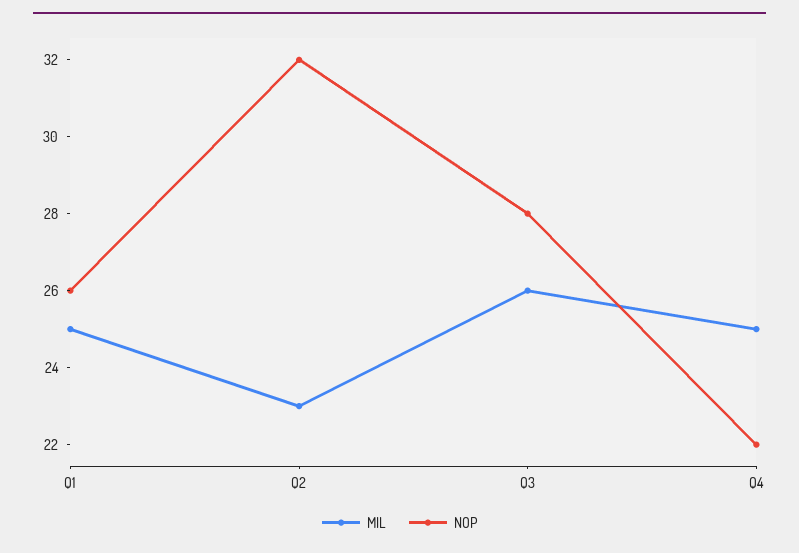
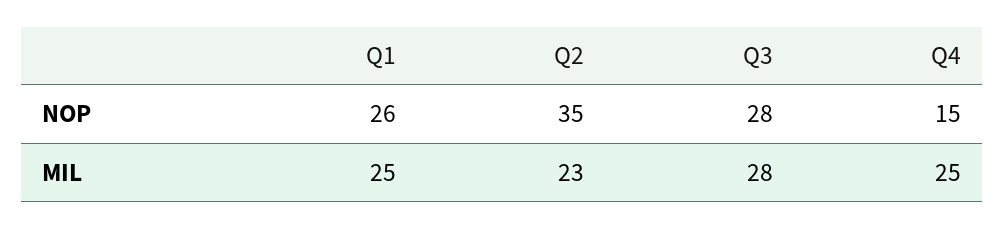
NOP, Q2: 32 -> 35
MIL, Q3: 26 -> 28
NOP, Q4: 22 -> 15

